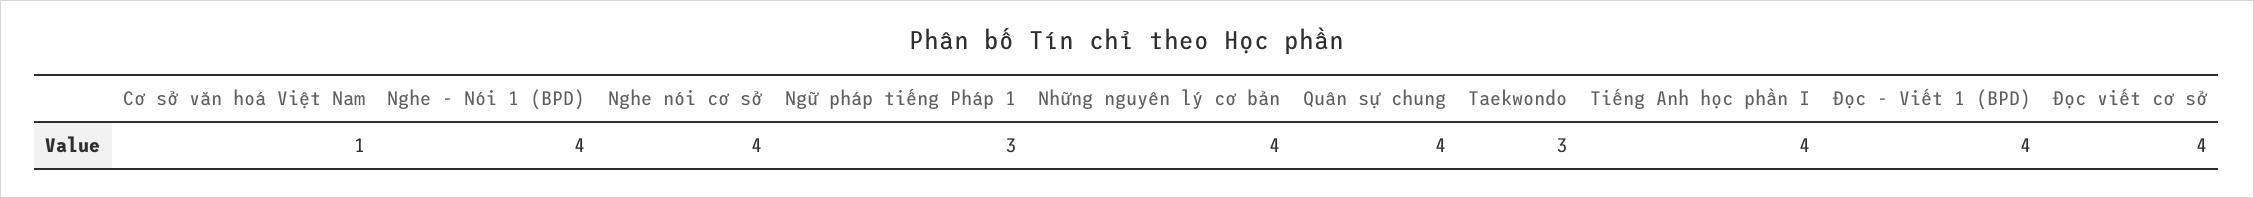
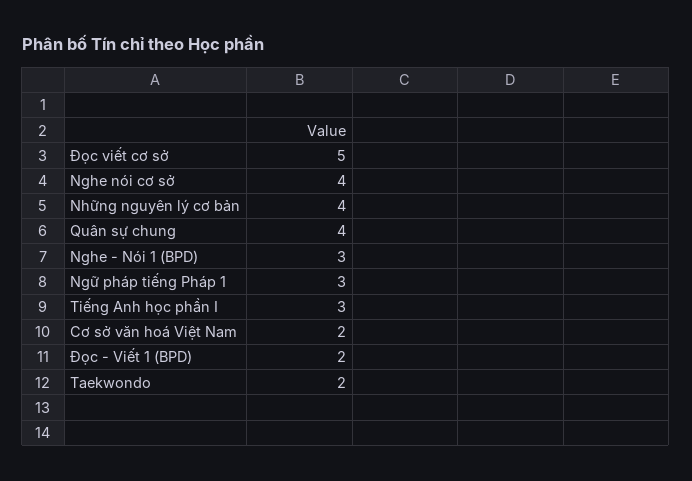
Cơ sở văn hoá Việt Nam: 1 -> 2
Nghe - Nói 1 (BPD): 4 -> 3
Taekwondo: 3 -> 2
Tiếng Anh học phần I: 4 -> 3
Đọc - Viết 1 (BPD): 4 -> 2
Đọc viết cơ sở: 4 -> 5

